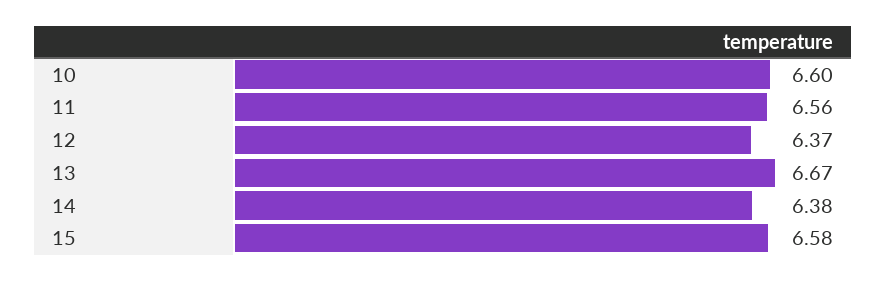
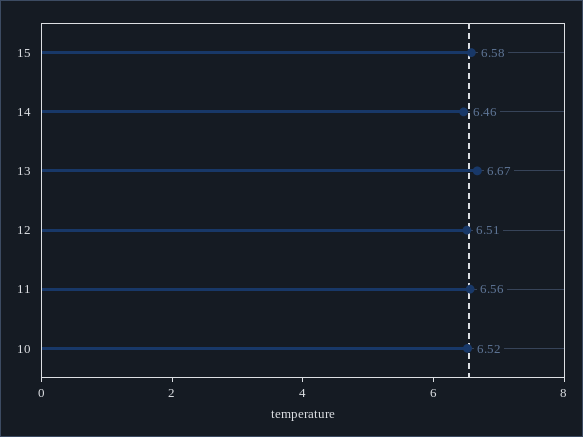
10: 6.6 -> 6.52
12: 6.37 -> 6.51
14: 6.38 -> 6.46

